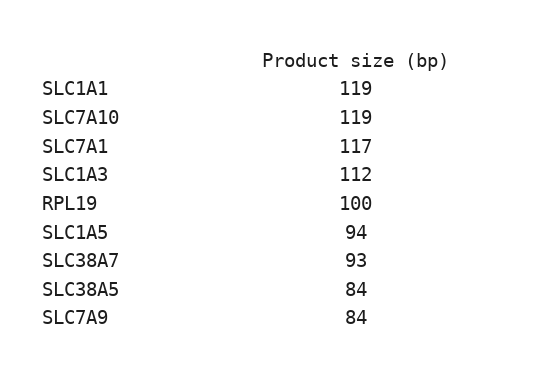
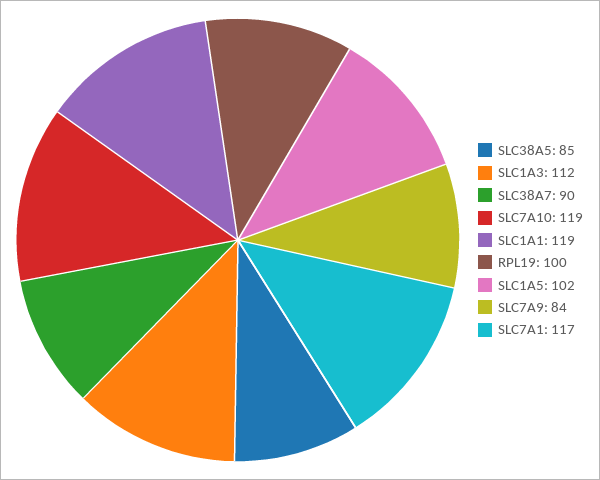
SLC1A5: 94 -> 102
SLC38A7: 93 -> 90
SLC38A5: 84 -> 85

